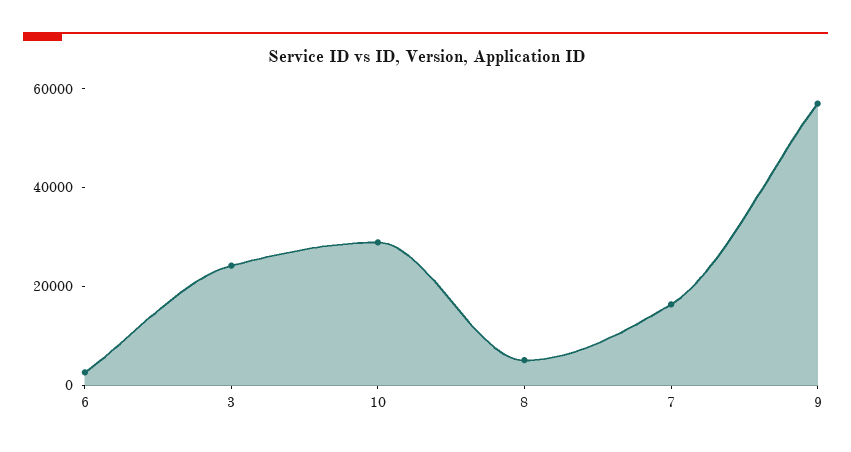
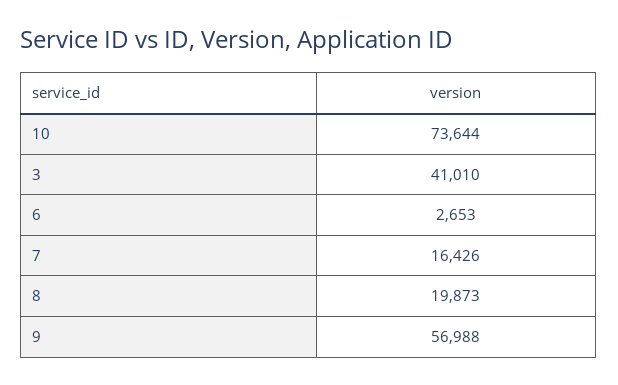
3: 25000 -> 41010
10: 30000 -> 73644
8: 5000 -> 19873

